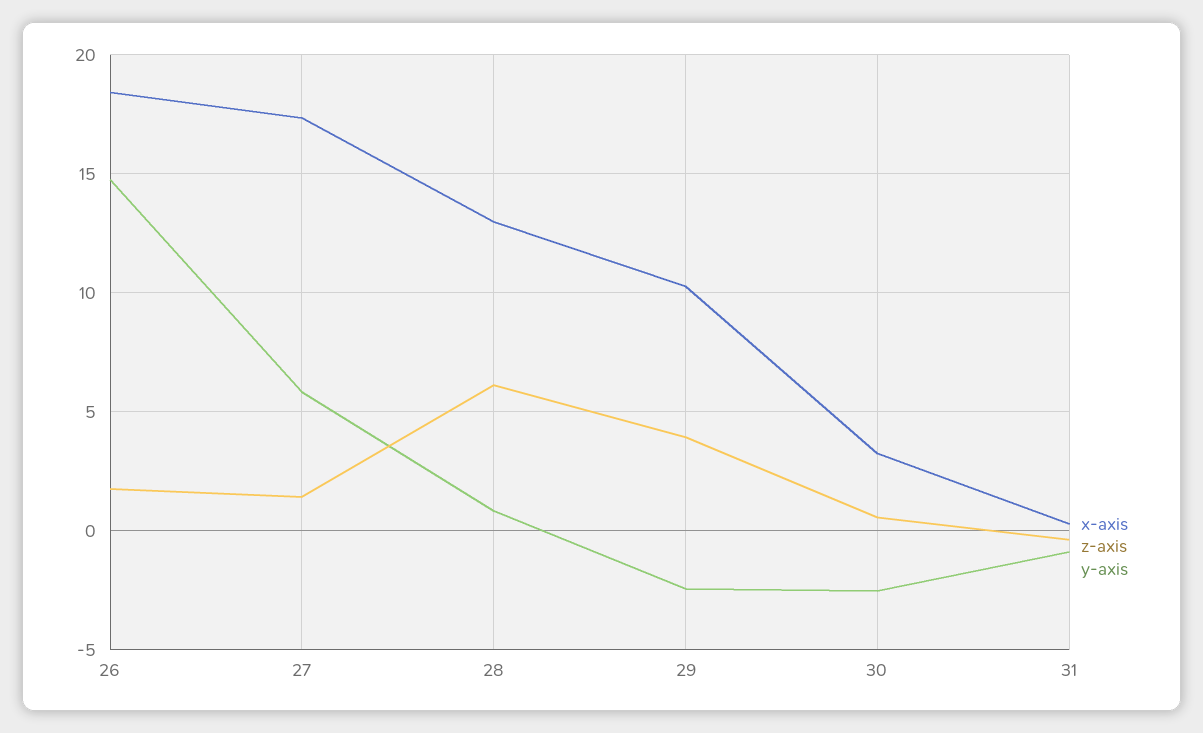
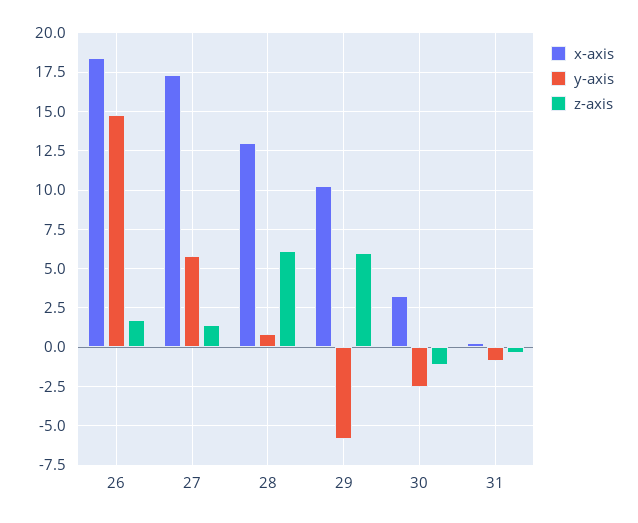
z-axis, 29: 4 -> 6
y-axis, 29: -2.5 -> -6
z-axis, 30: 0.5 -> -1

